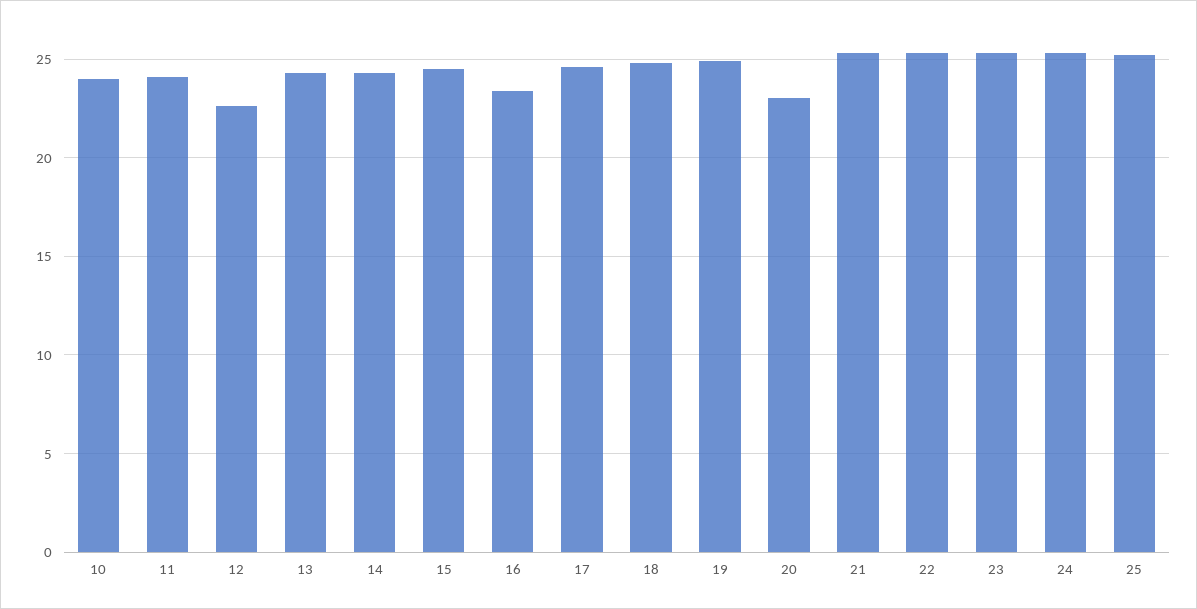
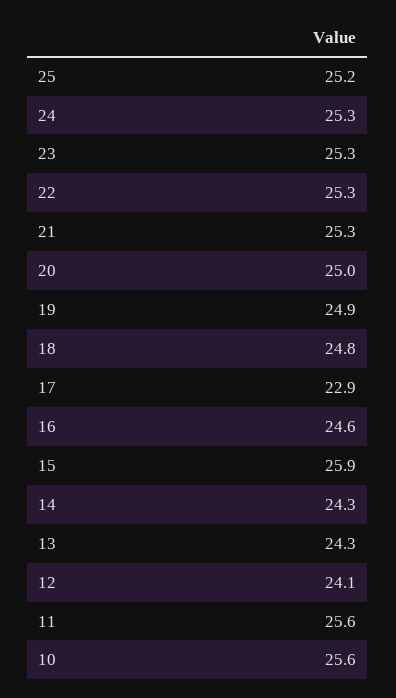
10: 24 -> 25.6
11: 24 -> 25.6
12: 22.5 -> 24.1
15: 24.5 -> 25.9
16: 23.5 -> 24.6
17: 24.5 -> 22.9
20: 23 -> 25

